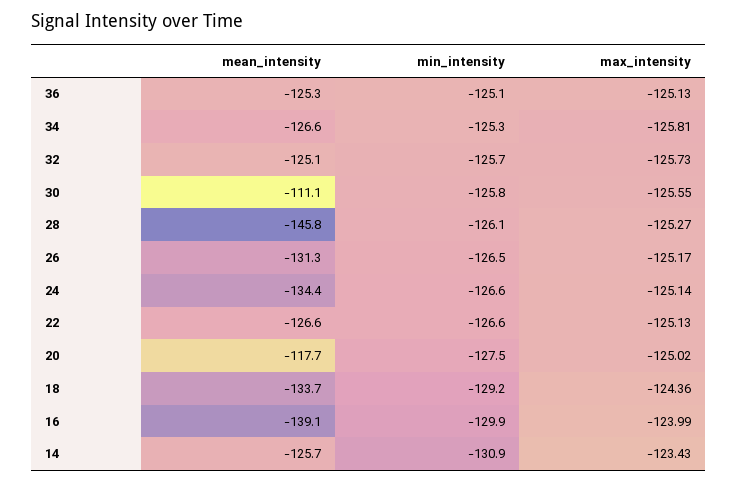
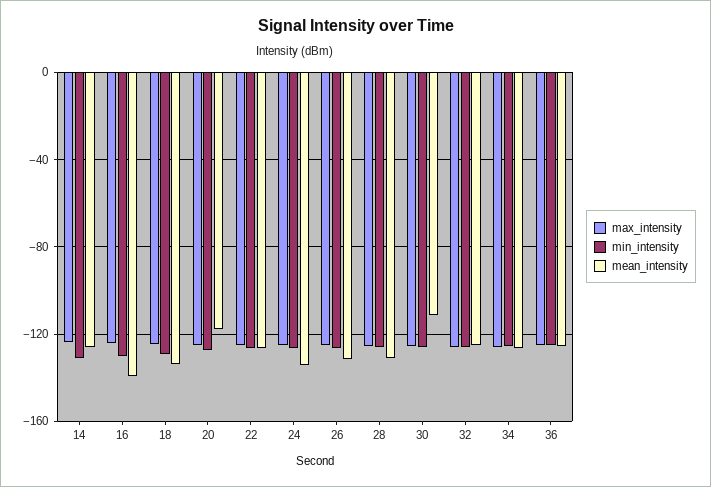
mean_intensity, 28: -145.8 -> -130

